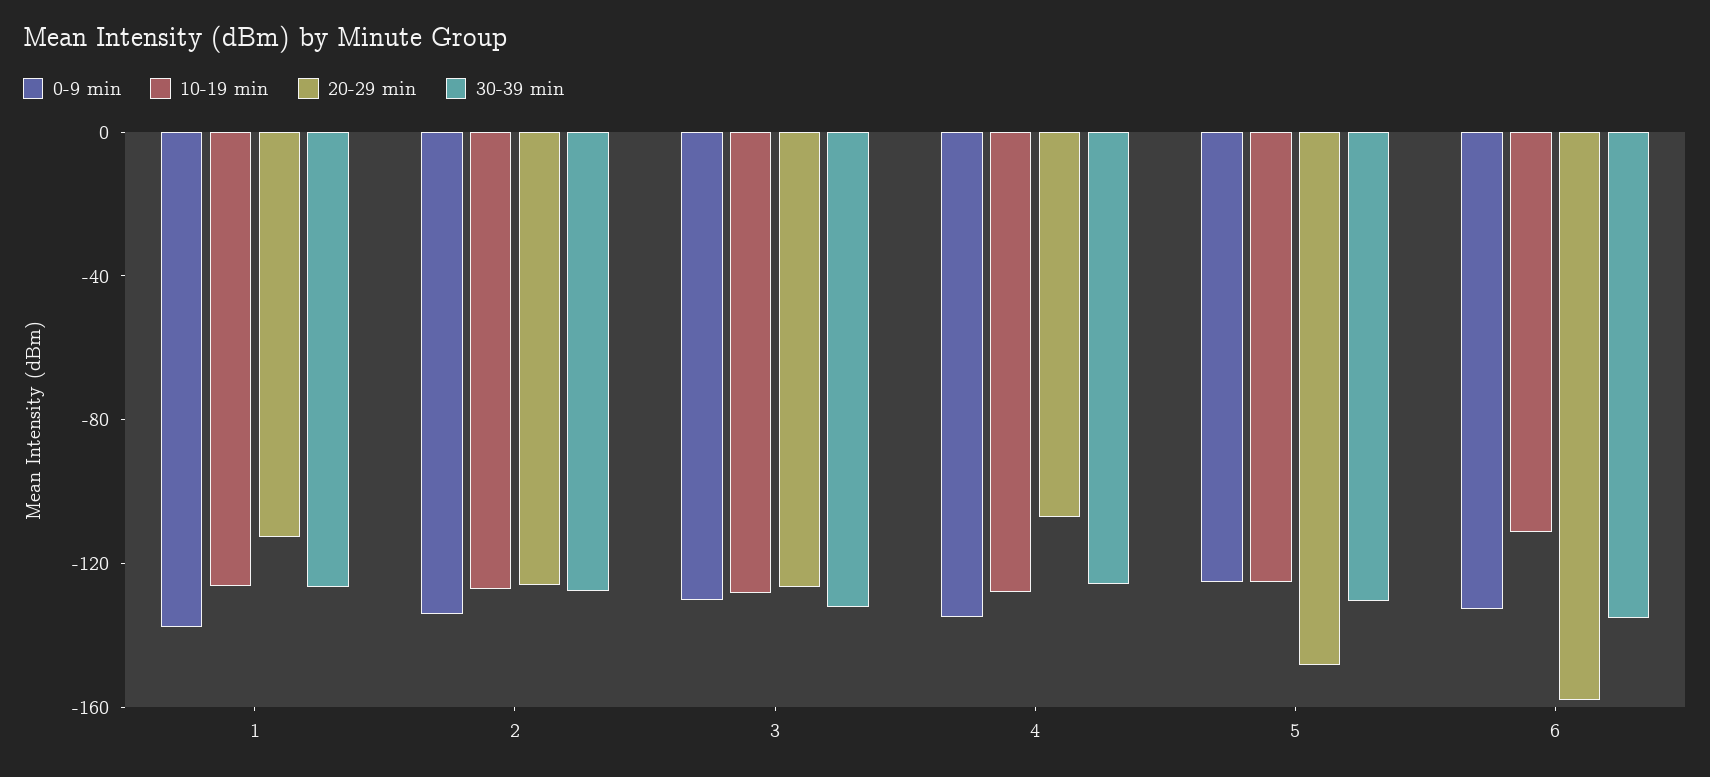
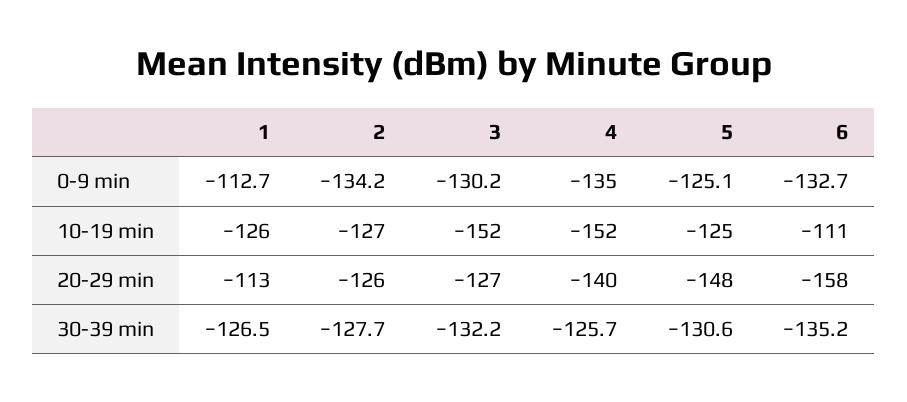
0-9 min, 1: -140 -> -112.7
10-19 min, 3: -130 -> -152
10-19 min, 4: -130 -> -152
20-29 min, 4: -110 -> -140

